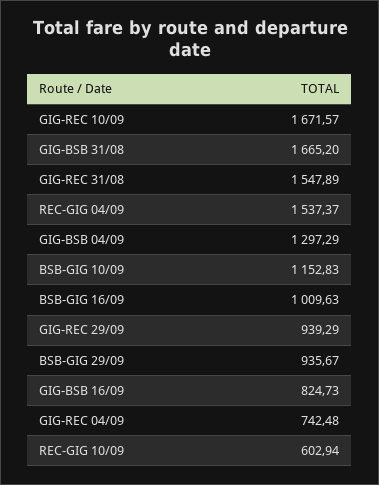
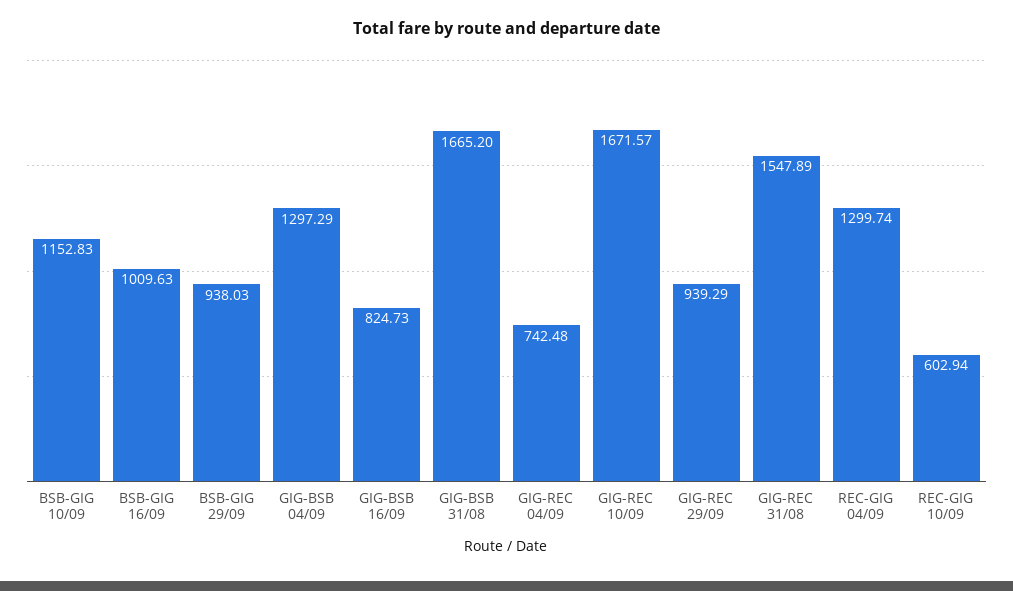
REC-GIG 04/09: 1537.37 -> 1299.74
BSB-GIG 29/09: 935.67 -> 938.03

